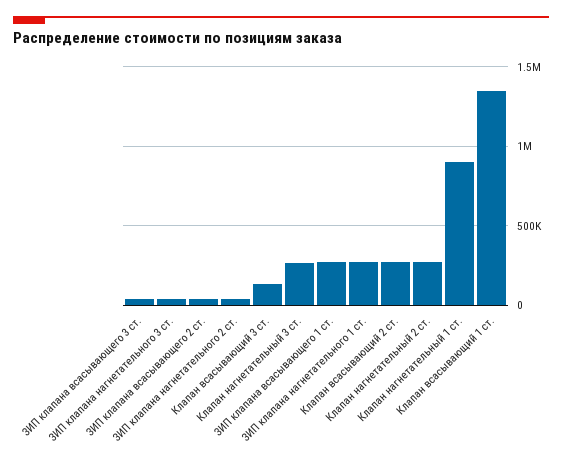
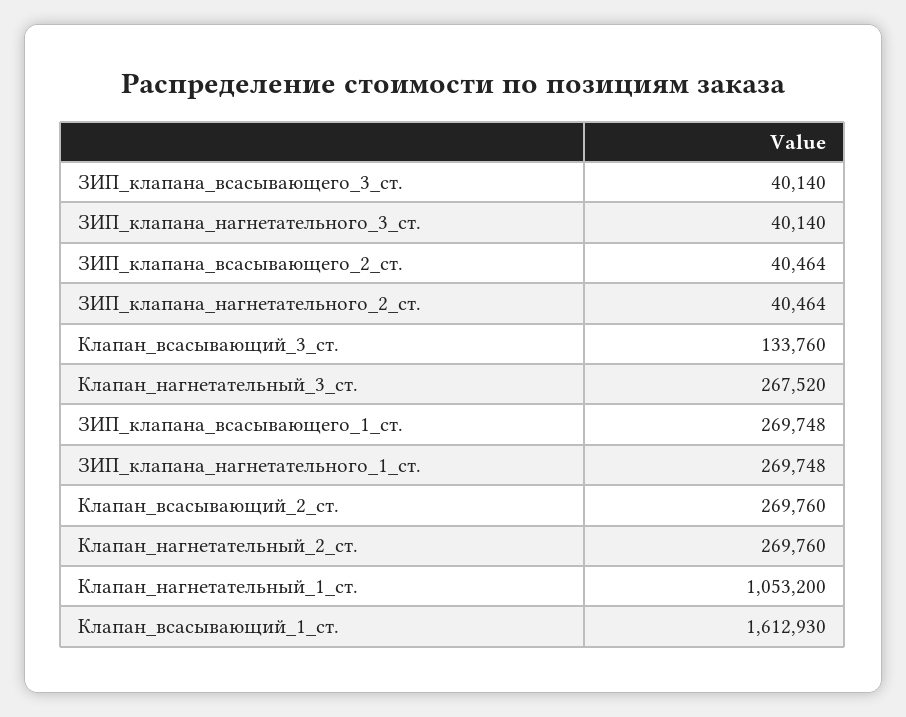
Клапан нагнетательный 1 ст.: 900000 -> 1053200
Клапан всасывающий 1 ст.: 1350000 -> 1612930

